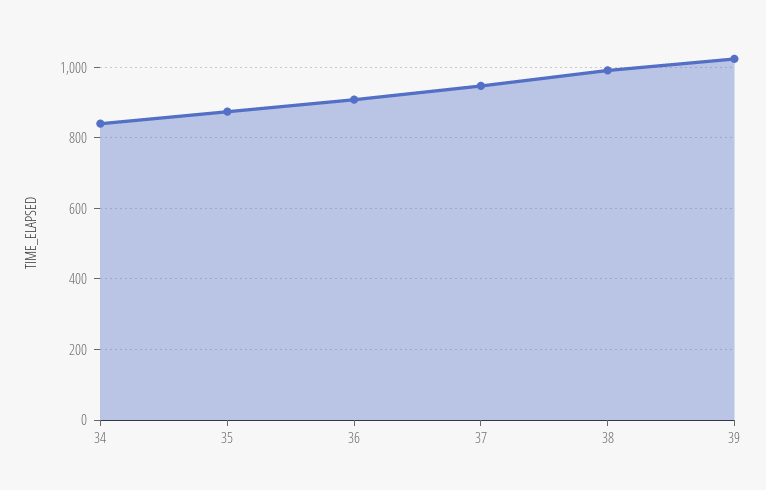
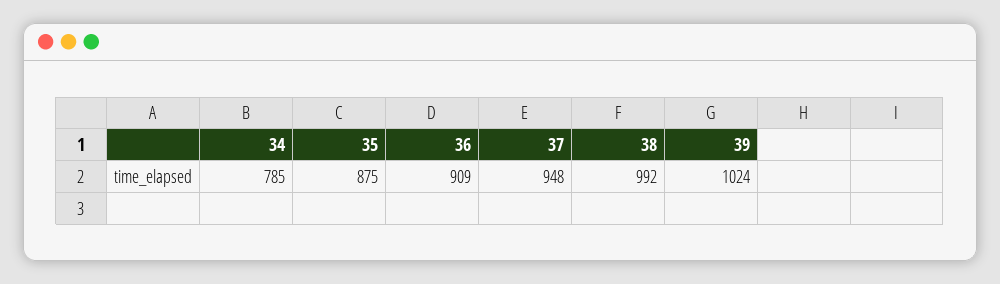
34: 840 -> 785

